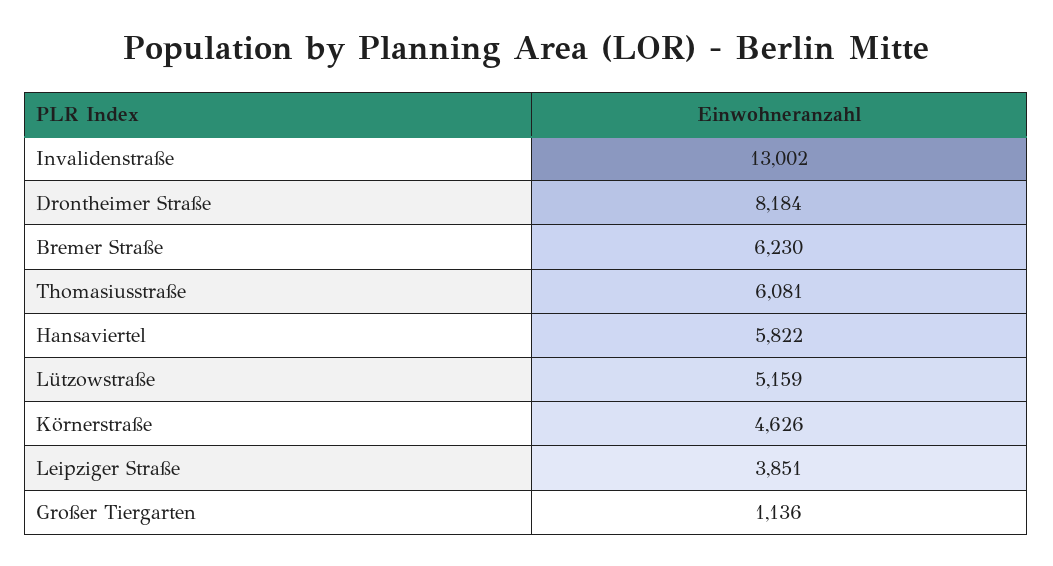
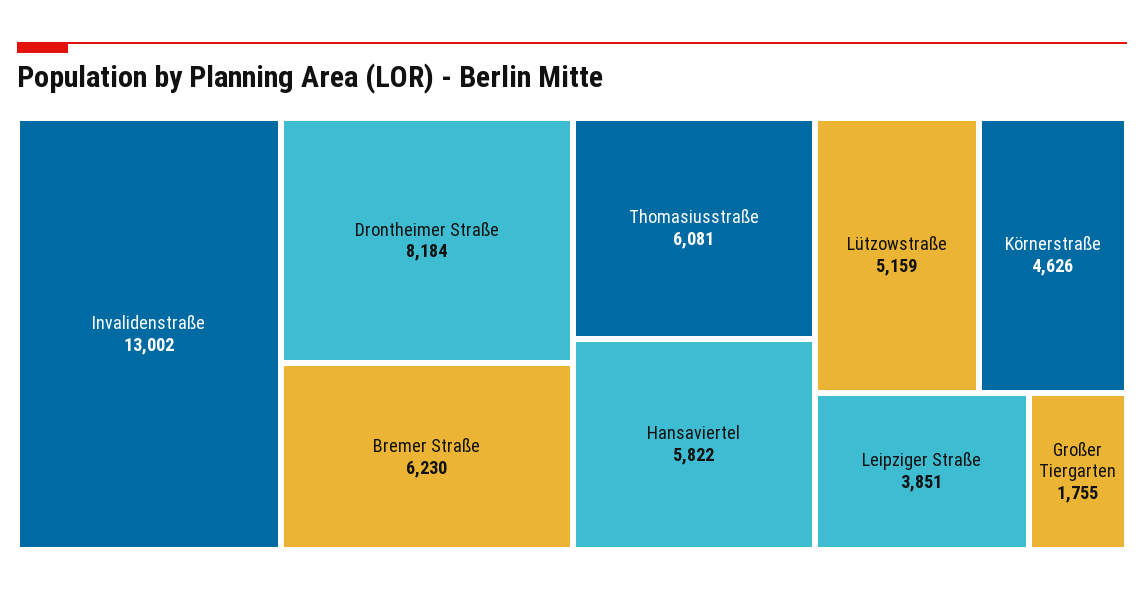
Großer Tiergarten: 1136 -> 1755

